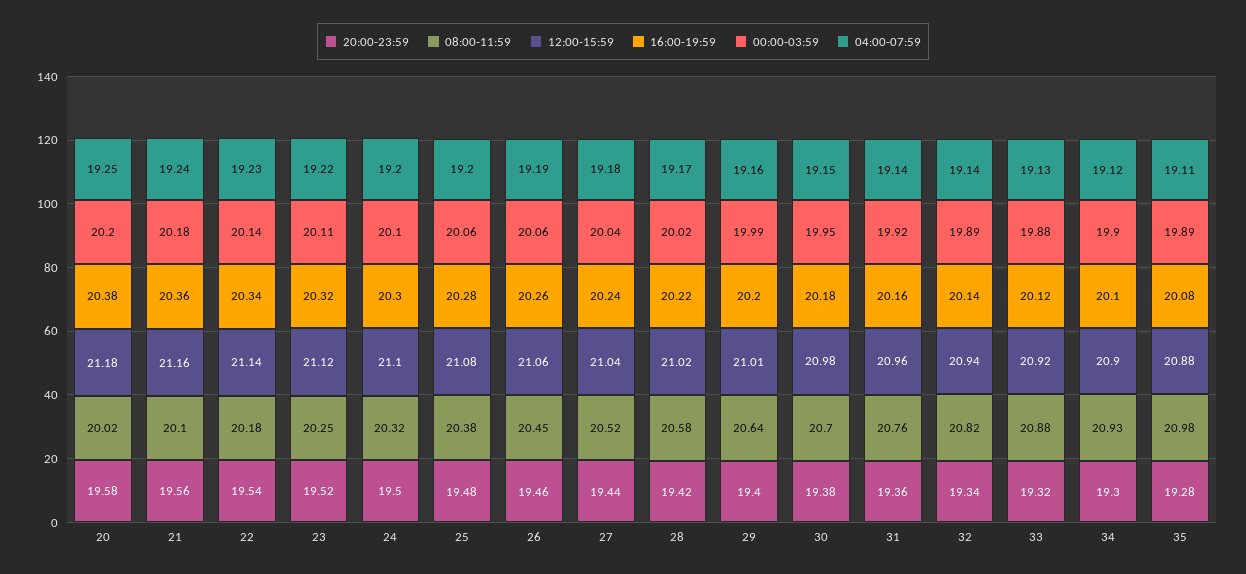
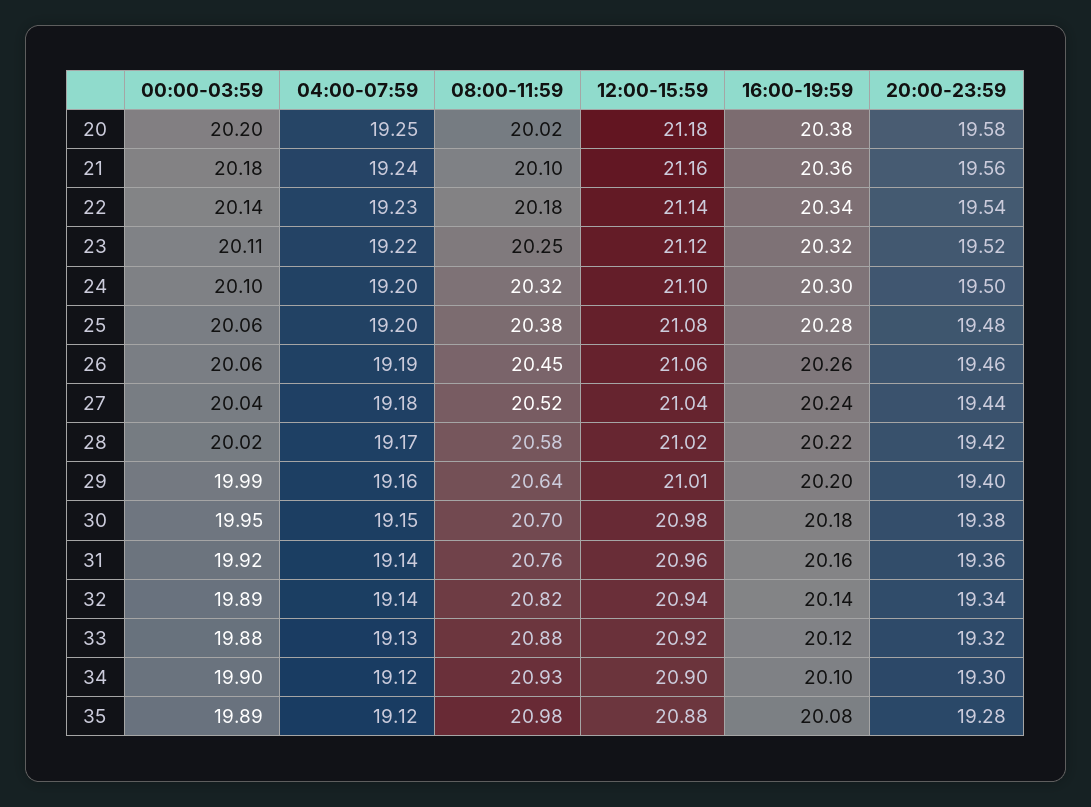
04:00-07:59, 35: 19.11 -> 19.12

